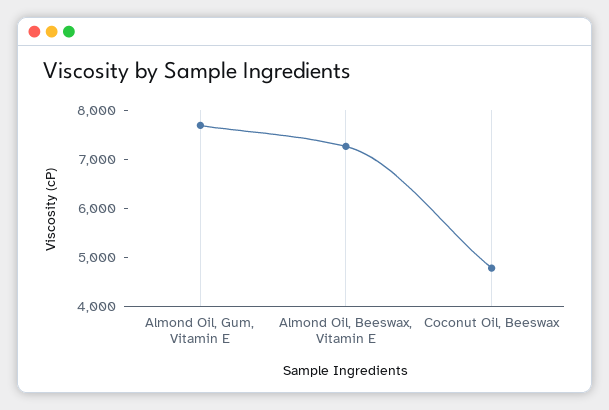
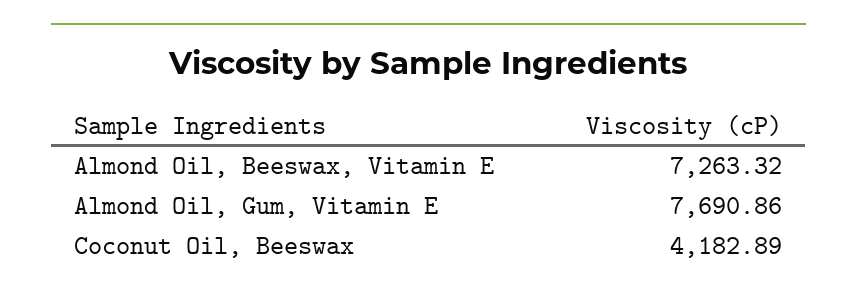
Coconut Oil, Beeswax: 4800 -> 4182.89

